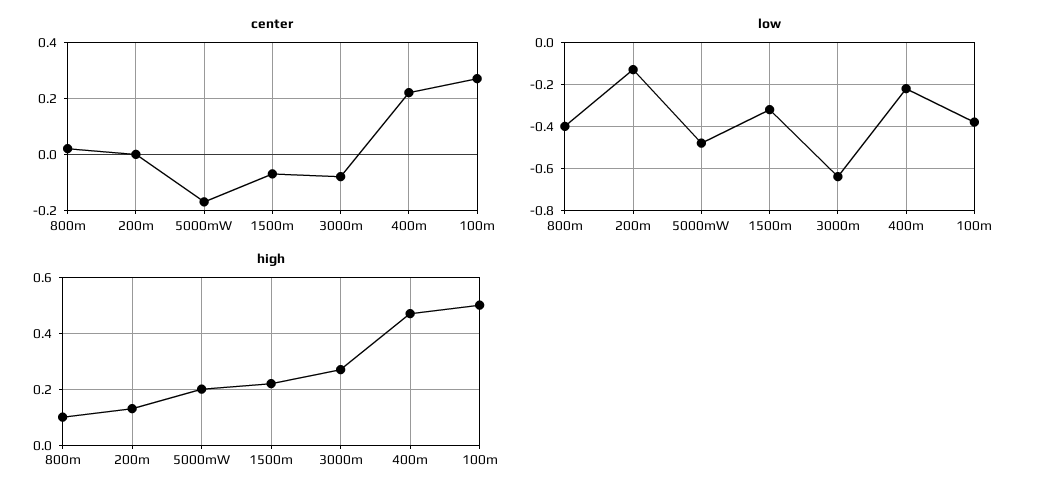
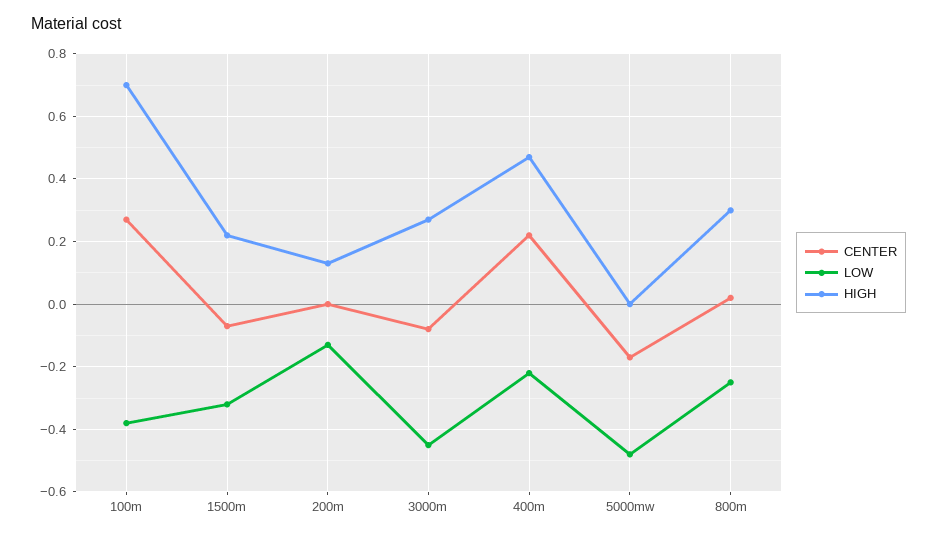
low, 800m: -0.4 -> -0.25
low, 3000m: -0.65 -> -0.45
high, 800m: 0.1 -> 0.3
high, 5000mW: 0.2 -> 0
high, 100m: 0.5 -> 0.7

